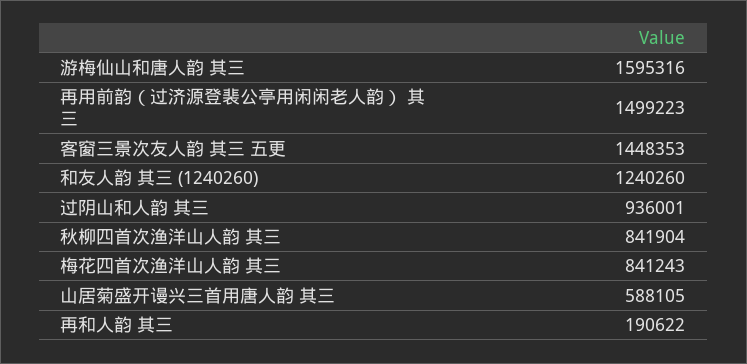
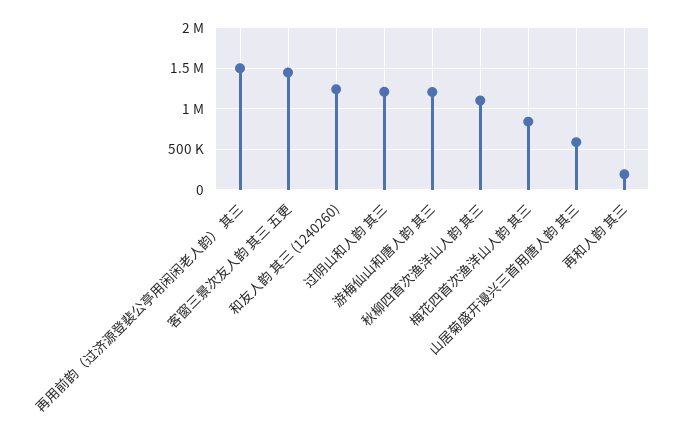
游梅仙山和唐人韵 其三: 1595316 -> 1200000
过阴山和人韵 其三: 936001 -> 1200000
秋柳四首次渔洋山人韵 其三: 841904 -> 1100000

